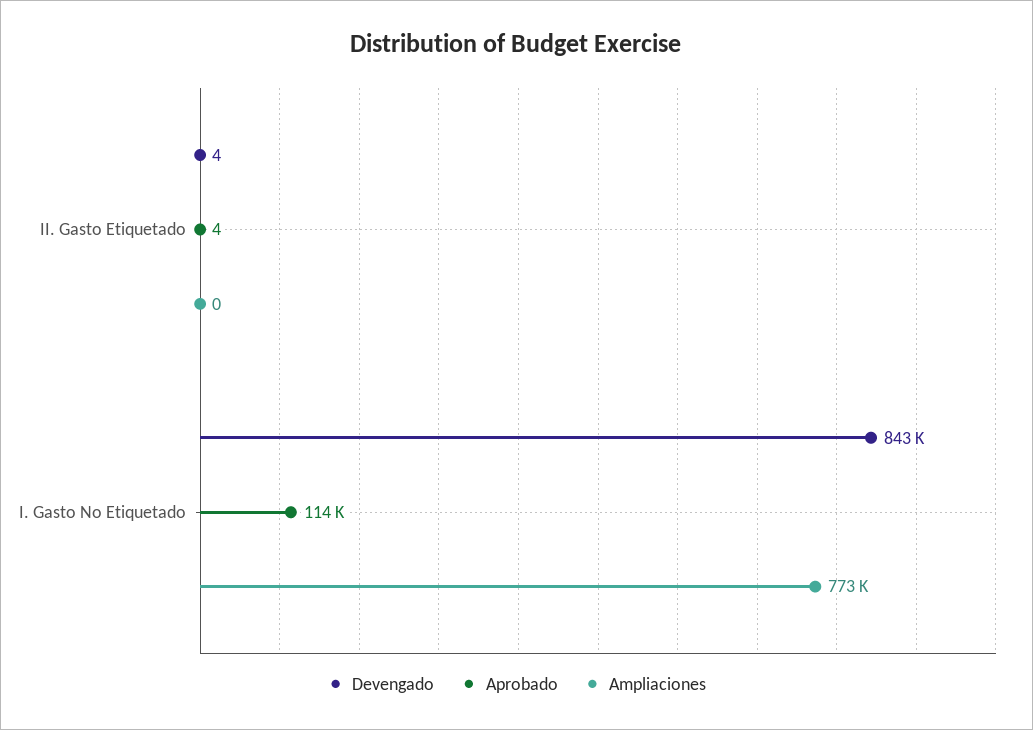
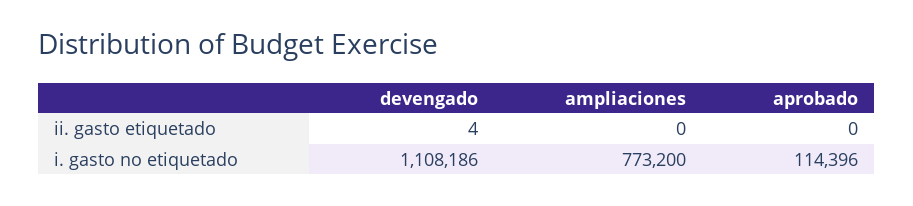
Aprobado, II. Gasto Etiquetado: 4 -> 0
Devengado, I. Gasto No Etiquetado: 843000 -> 1108186

